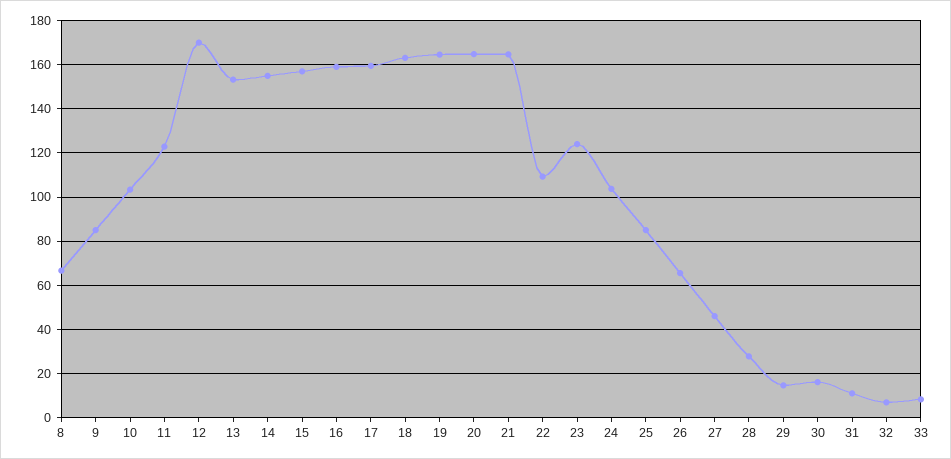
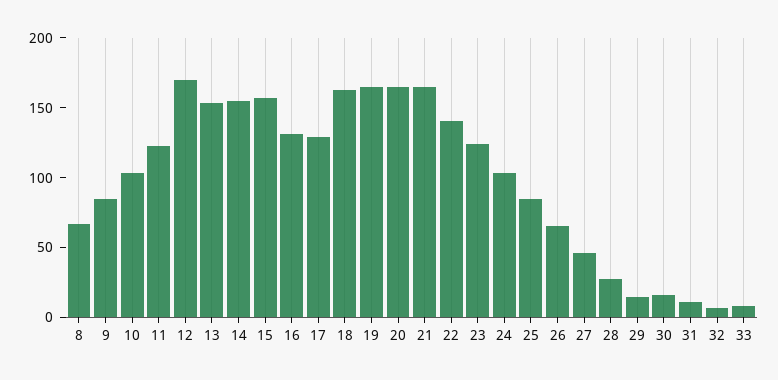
16: 160 -> 130
17: 160 -> 130
22: 110 -> 140

